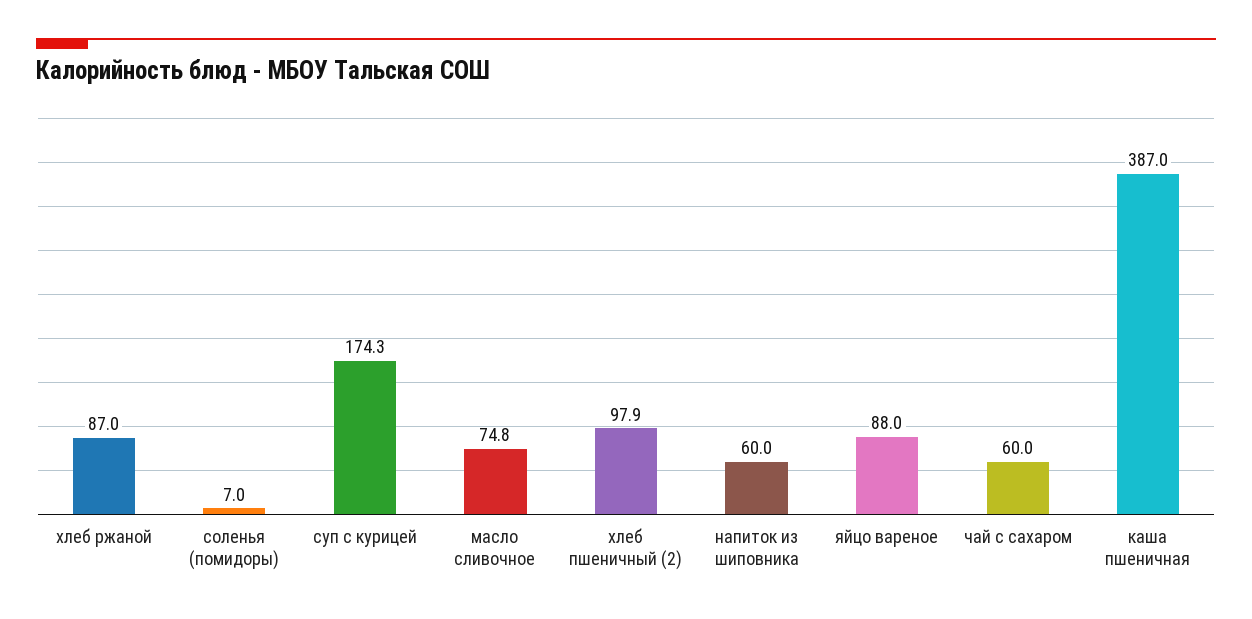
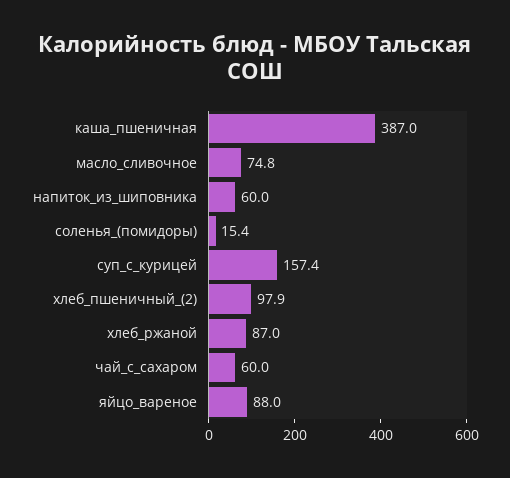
соленья (помидоры): 7 -> 15.4
суп с курицей: 174.3 -> 157.4

